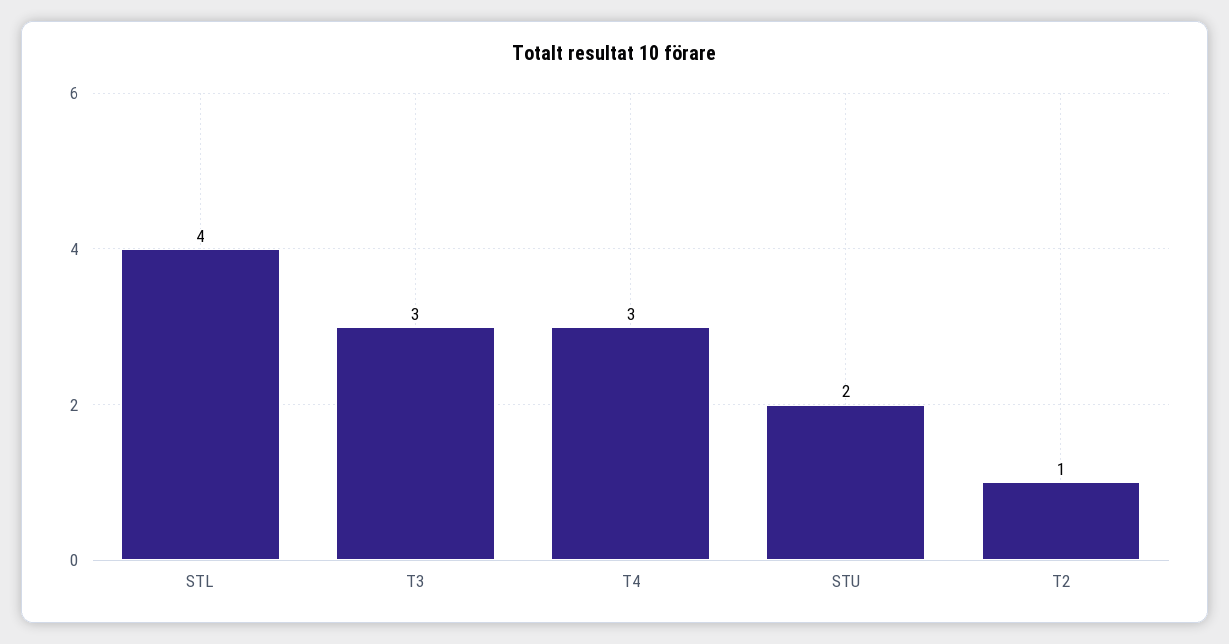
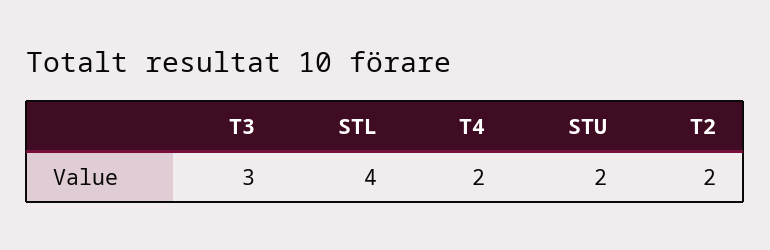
T4: 3 -> 2
T2: 1 -> 2

